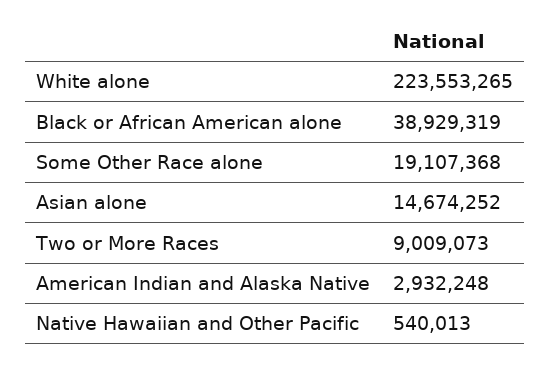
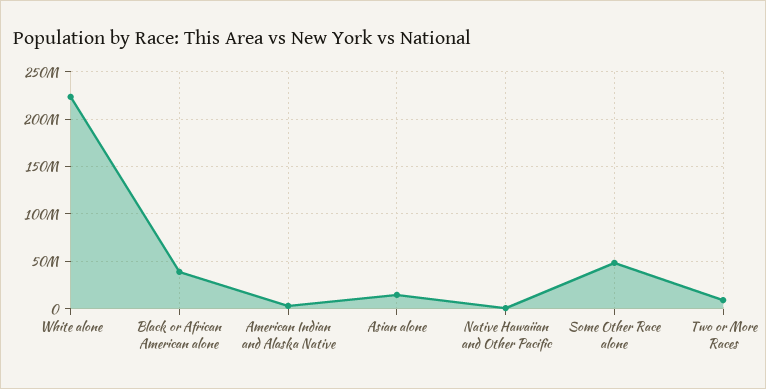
Some Other Race alone: 19107368 -> 50000000

